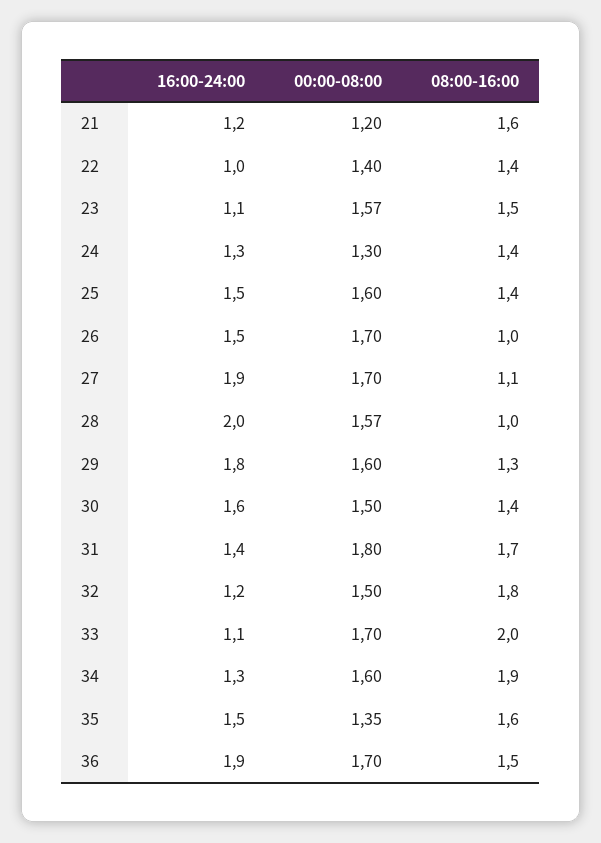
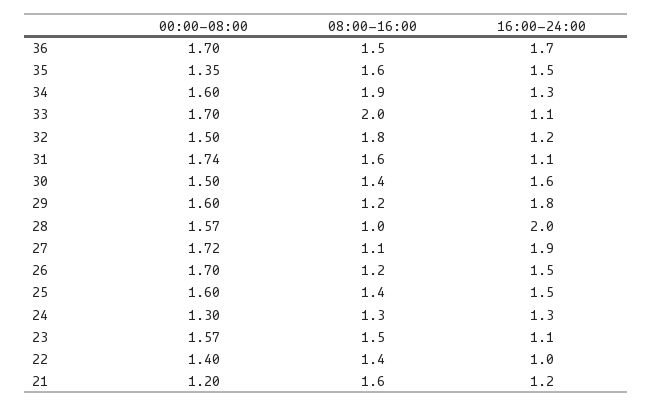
08:00-16:00, 24: 1.4 -> 1.3
08:00-16:00, 26: 1 -> 1.2
00:00-08:00, 27: 1.7 -> 1.72
08:00-16:00, 29: 1.3 -> 1.2
16:00-24:00, 31: 1.4 -> 1.1
00:00-08:00, 31: 1.8 -> 1.74
08:00-16:00, 31: 1.7 -> 1.6
16:00-24:00, 36: 1.9 -> 1.7

